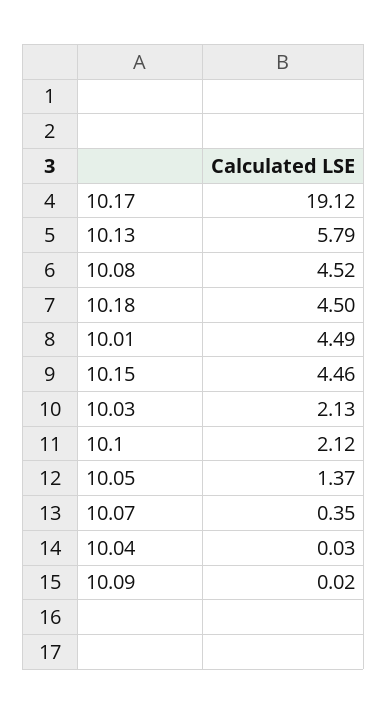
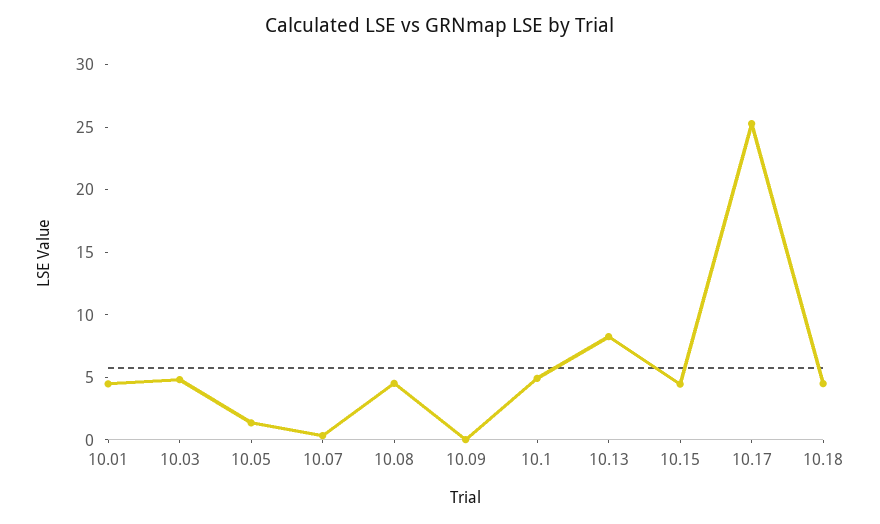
10.17: 19.12 -> 25
10.13: 5.79 -> 8
10.03: 2.13 -> 5
10.1: 2.12 -> 5
10.04: 0.03 -> none

